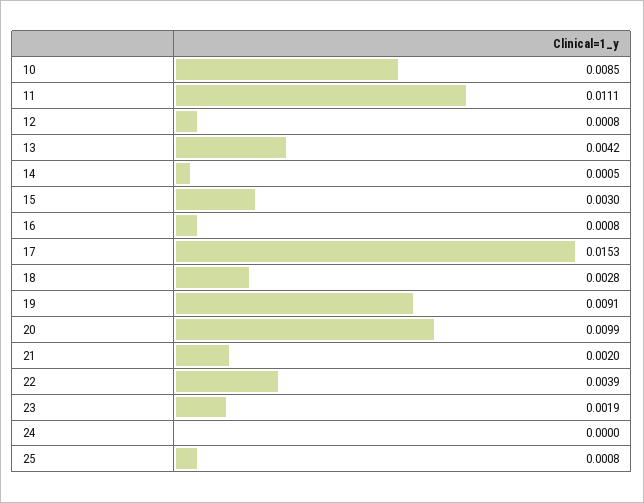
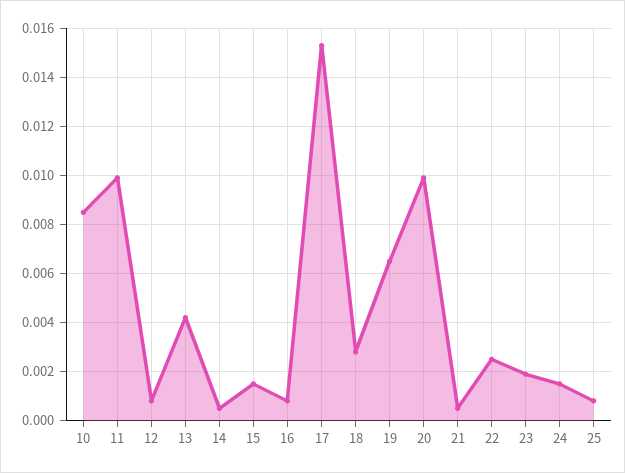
11: 0.0111 -> 0.01
15: 0.003 -> 0.0015
19: 0.0091 -> 0.0065
21: 0.002 -> 0.0005
22: 0.0039 -> 0.0025
24: 0 -> 0.0015

